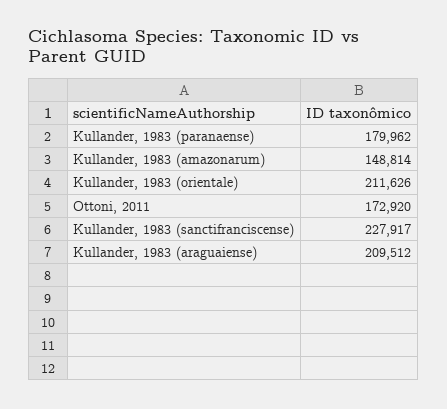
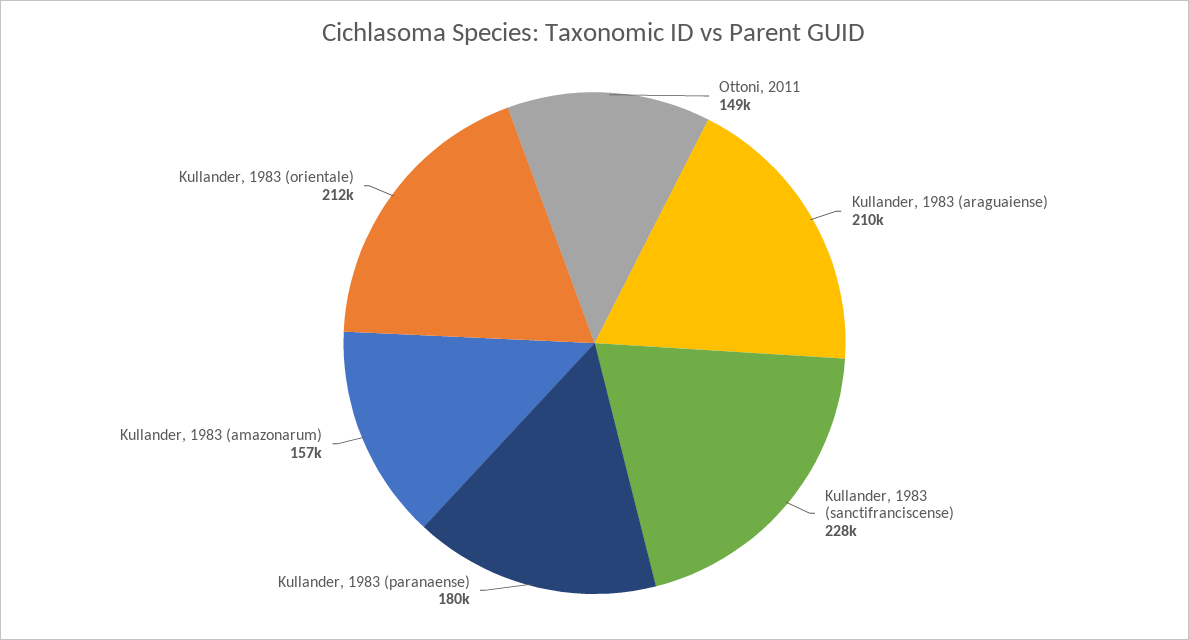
Kullander, 1983 (amazonarum): 148814 -> 157000
Ottoni, 2011: 172920 -> 149000

